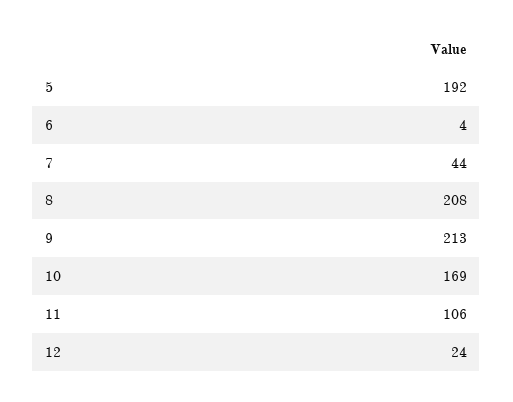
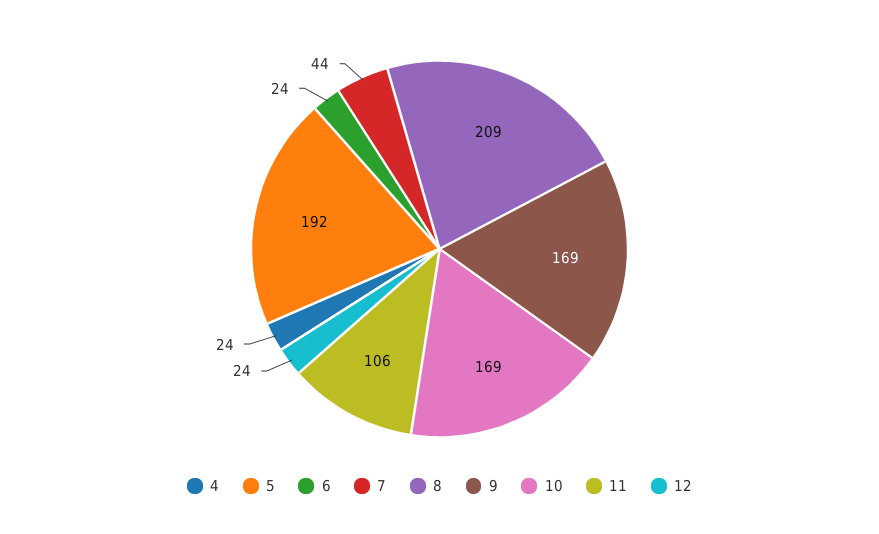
6: 4 -> 24
8: 208 -> 209
9: 213 -> 169
4: none -> 24

